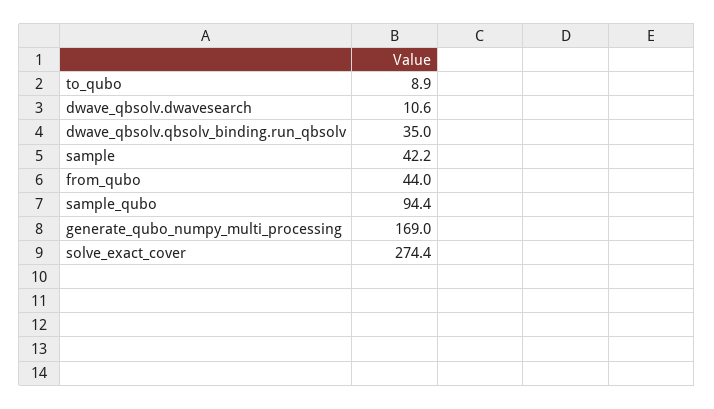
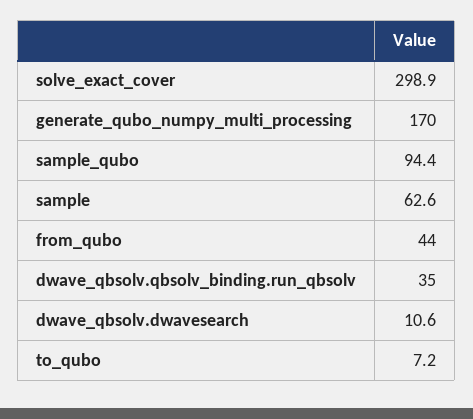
to_qubo: 8.9 -> 7.2
sample: 42.2 -> 62.6
generate_qubo_numpy_multi_processing: 169 -> 170
solve_exact_cover: 274.4 -> 298.9

